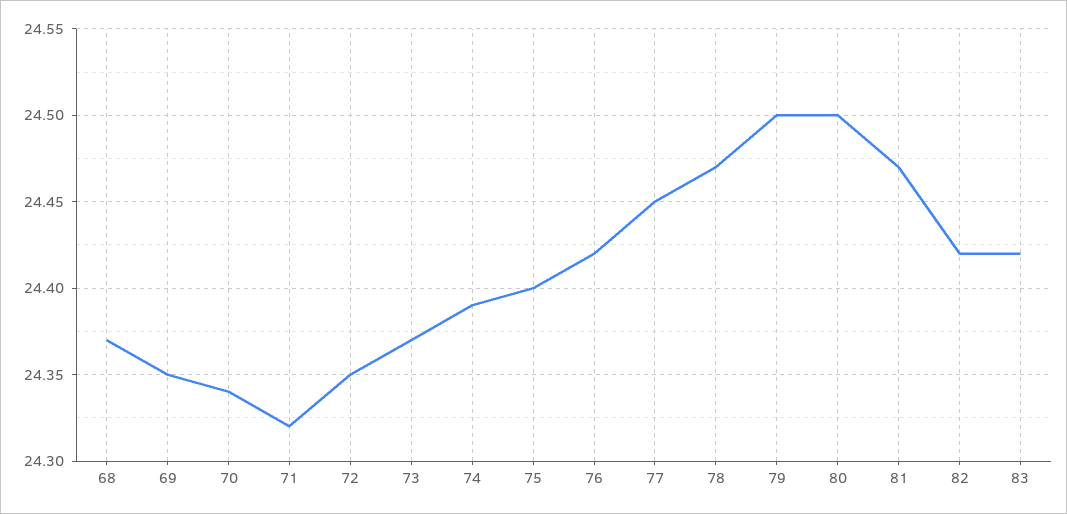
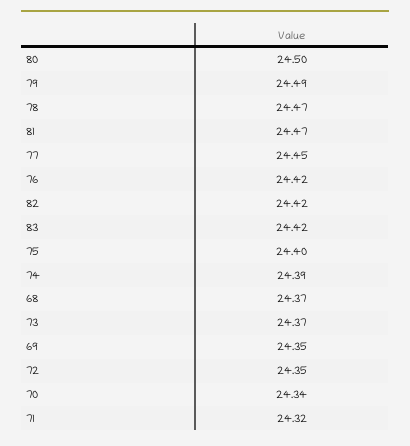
79: 24.5 -> 24.49

